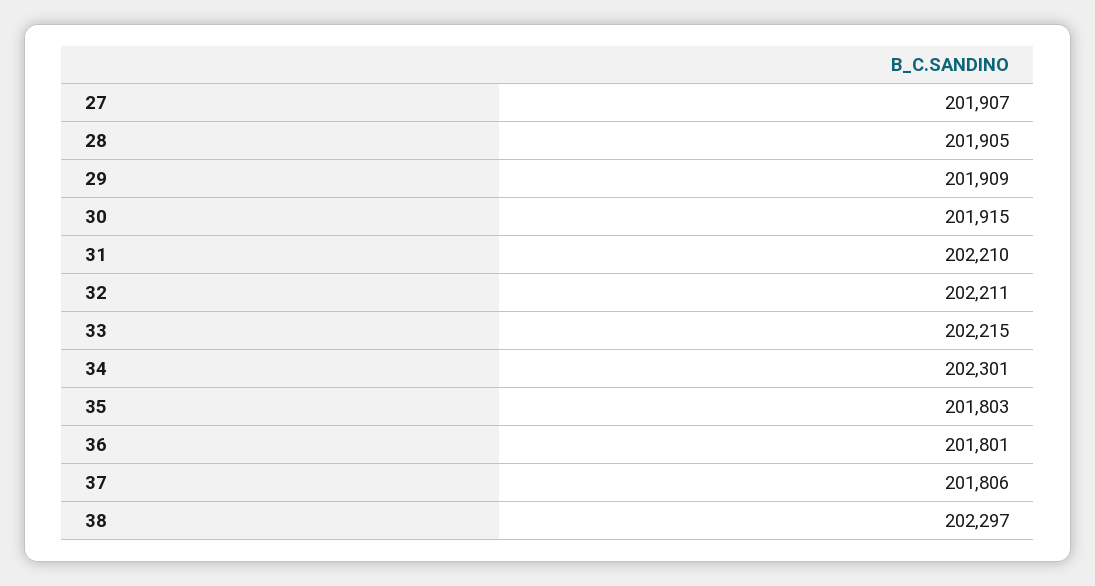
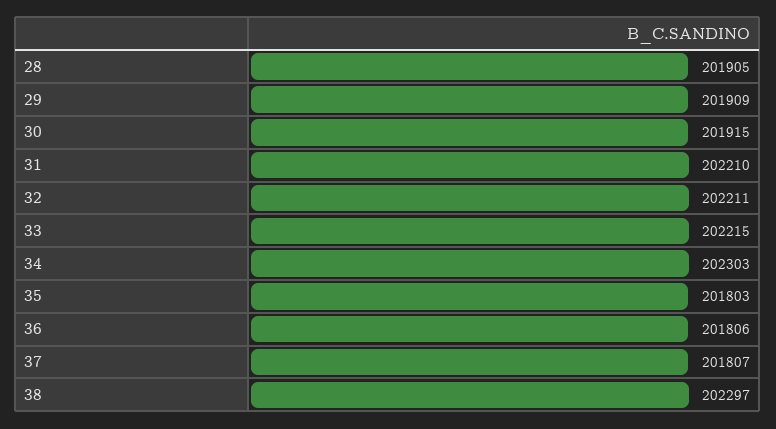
27: 201907 -> none
34: 202301 -> 202303
36: 201801 -> 201806
37: 201806 -> 201807

